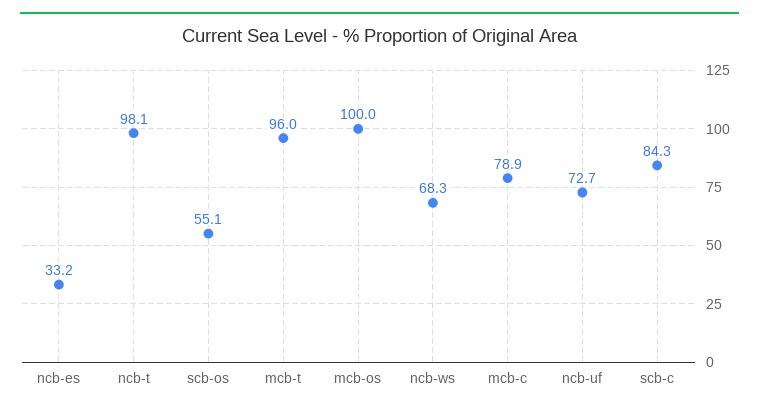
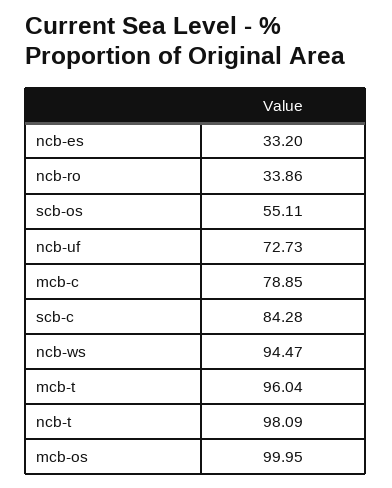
ncb-ws: 68.3 -> 94.47
ncb-ro: none -> 33.86

